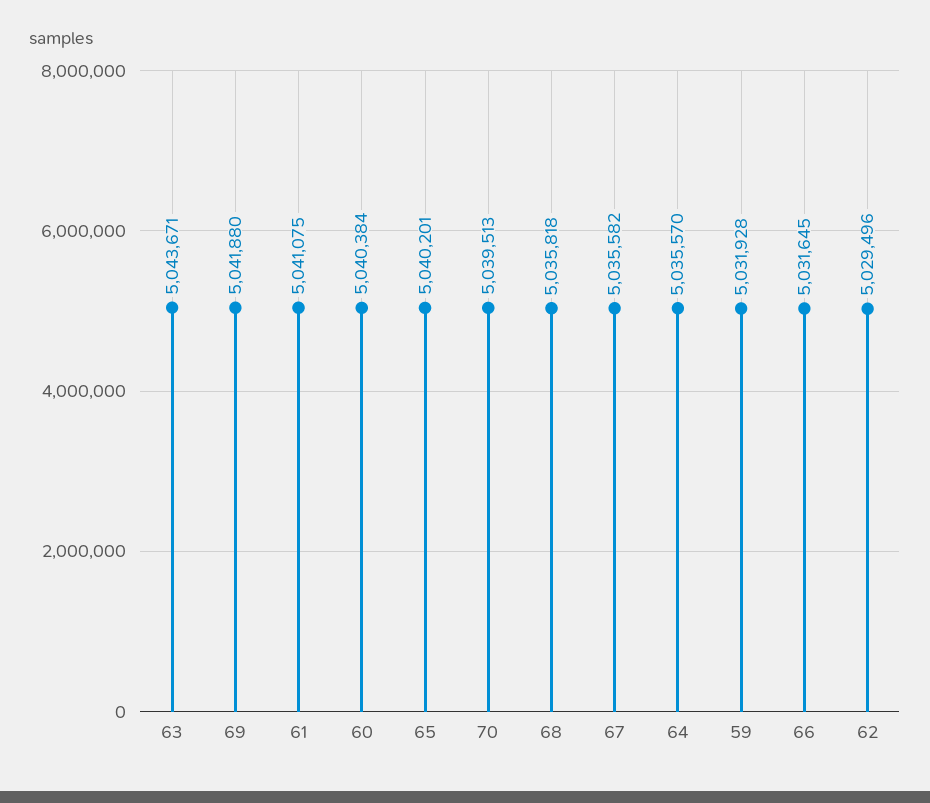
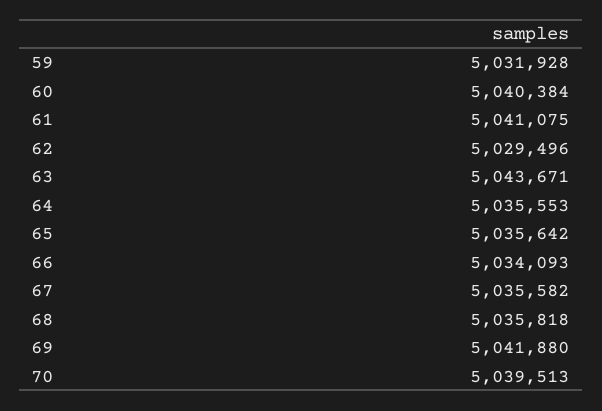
65: 5040201 -> 5035642
64: 5035570 -> 5035553
66: 5031645 -> 5034093

